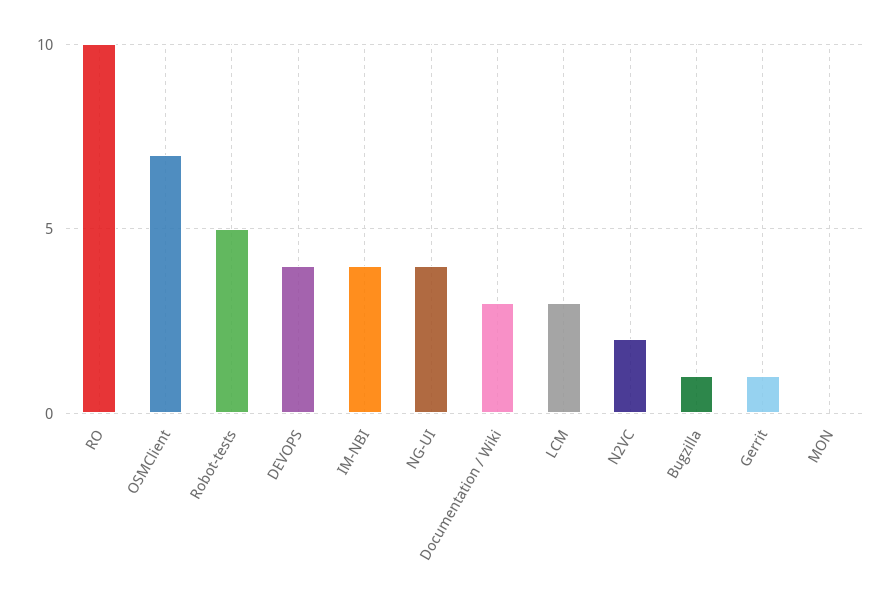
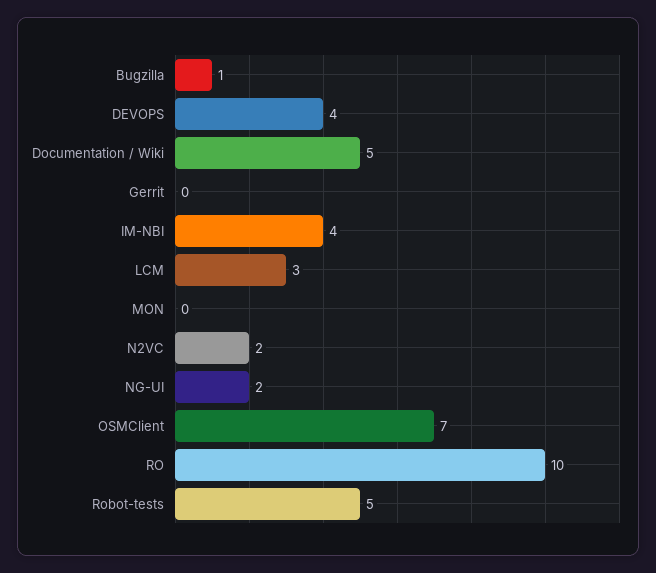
NG-UI: 4 -> 2
Documentation / Wiki: 3 -> 5
Gerrit: 1 -> 0

